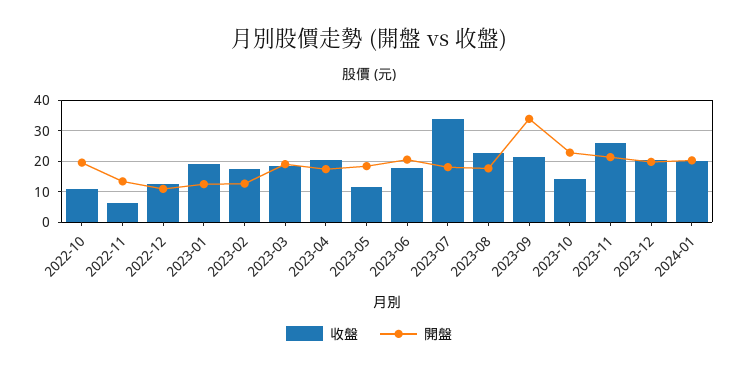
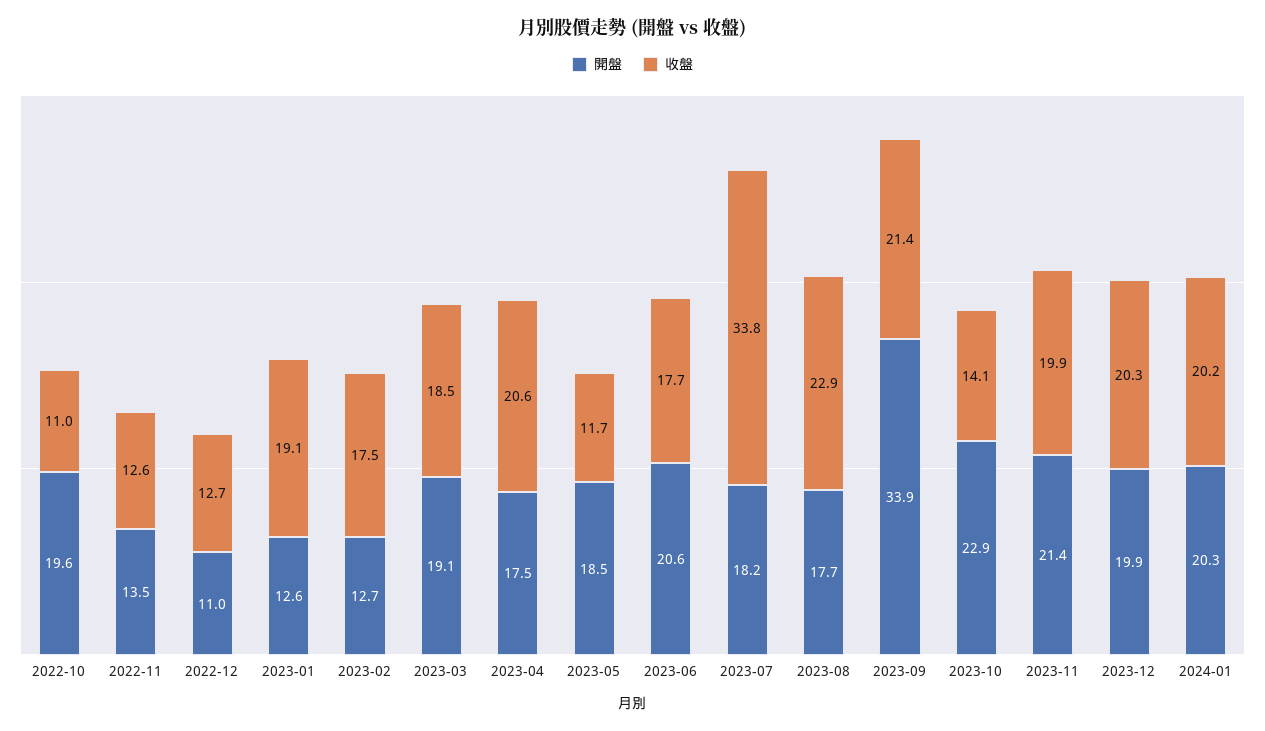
收盤, 2022-11: 6 -> 12.6
收盤, 2023-11: 26 -> 19.9

